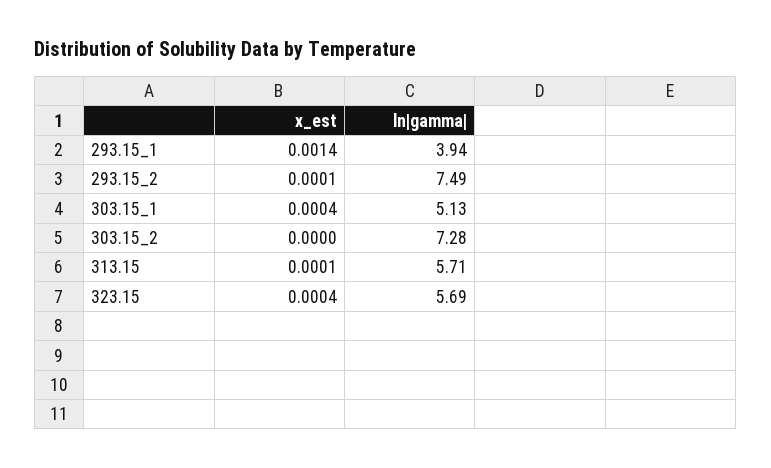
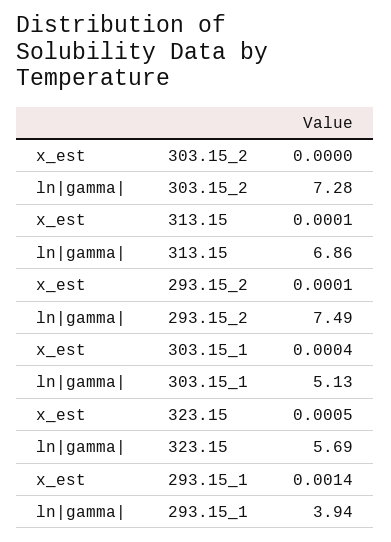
ln|gamma|, 313.15: 5.71 -> 6.86
x_est, 323.15: 0.0004 -> 0.0005

